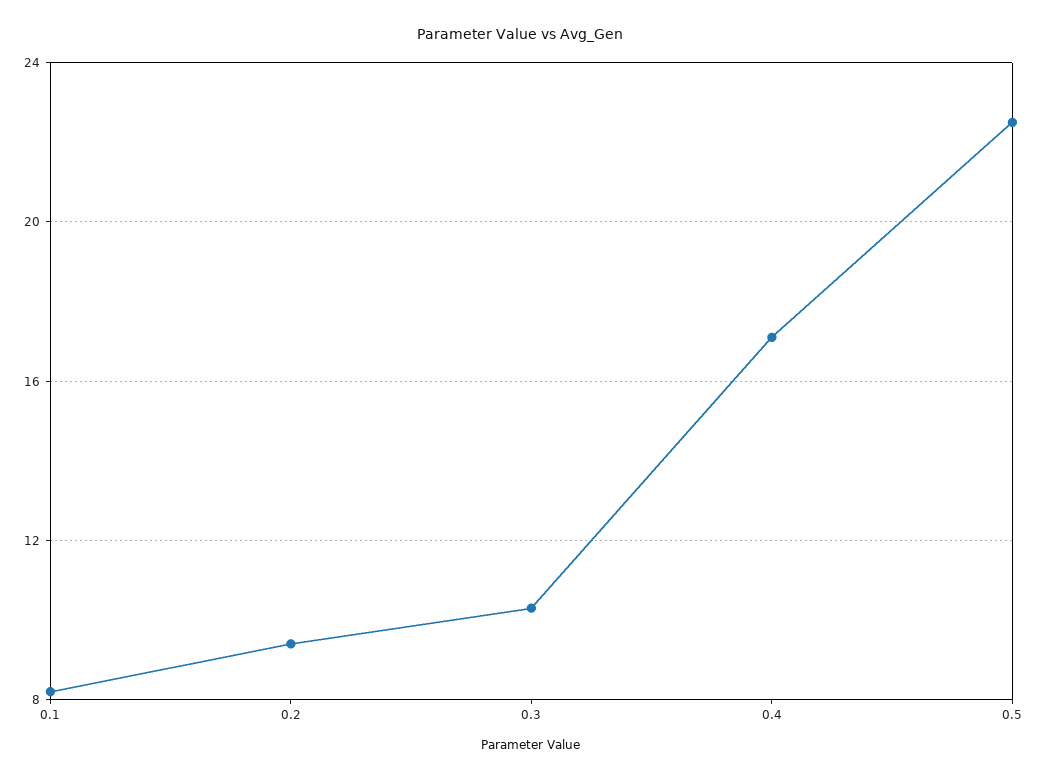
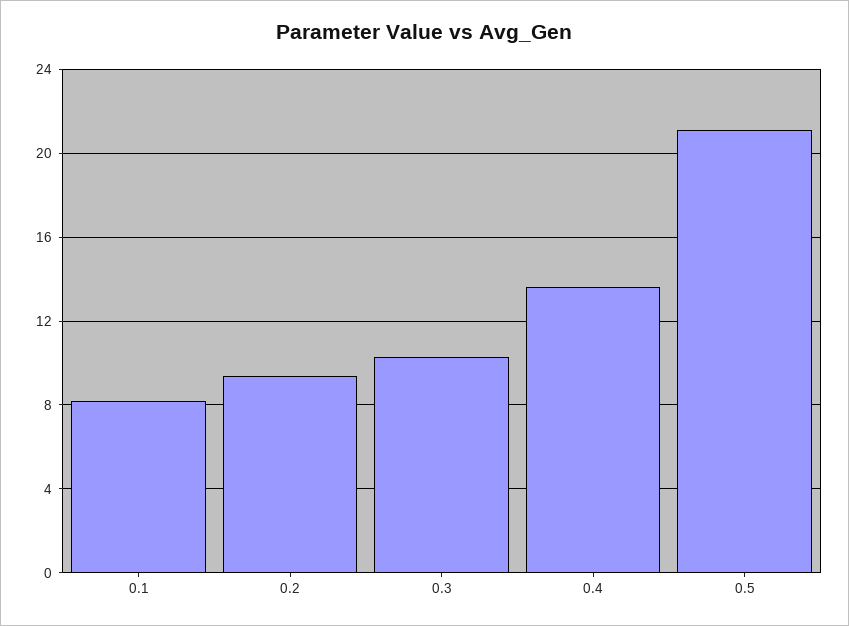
0.4: 17 -> 13.5
0.5: 22.5 -> 21

